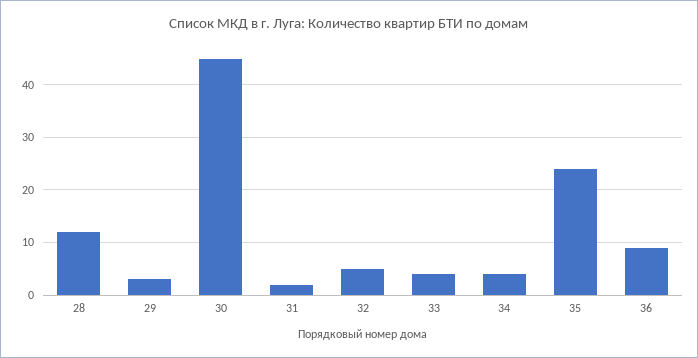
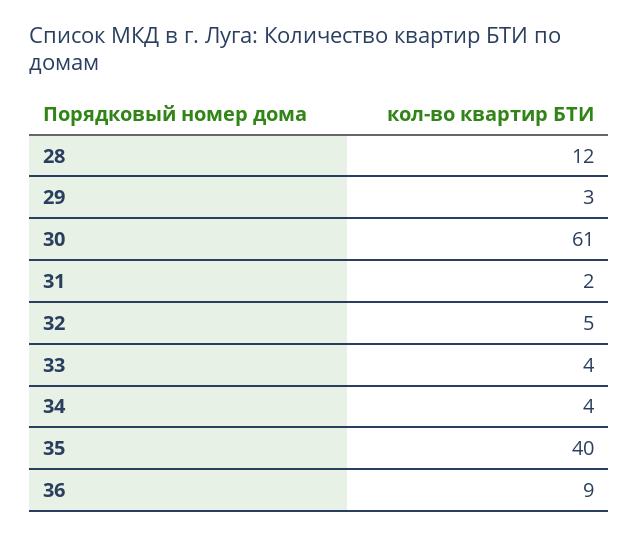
30: 45 -> 61
35: 25 -> 40

